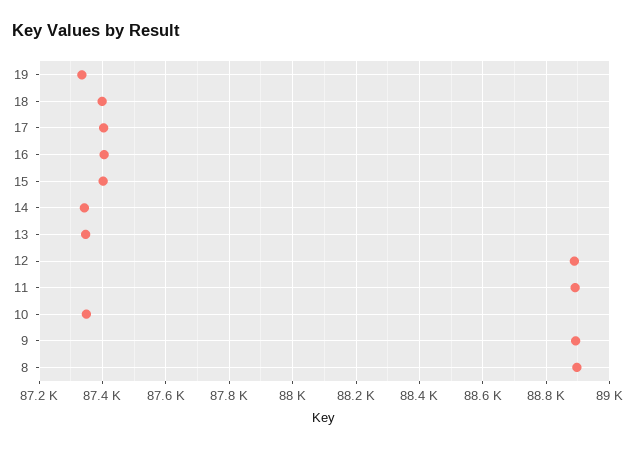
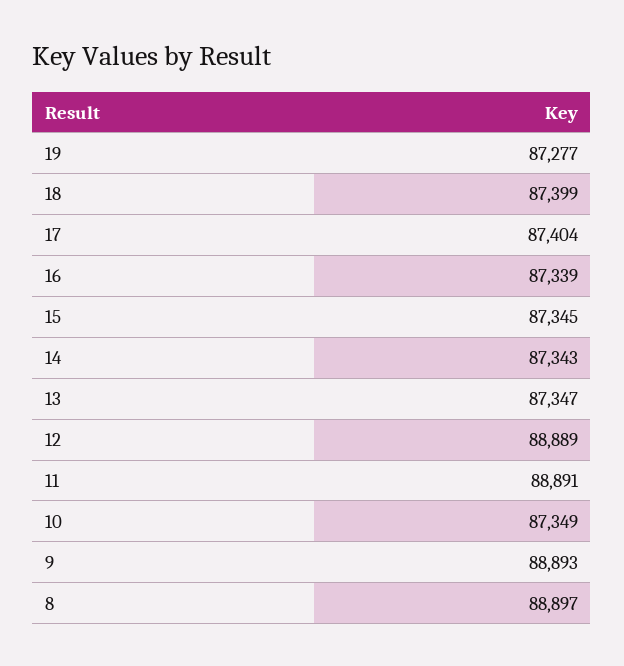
19: 87340 -> 87277
16: 87400 -> 87339
15: 87400 -> 87345

